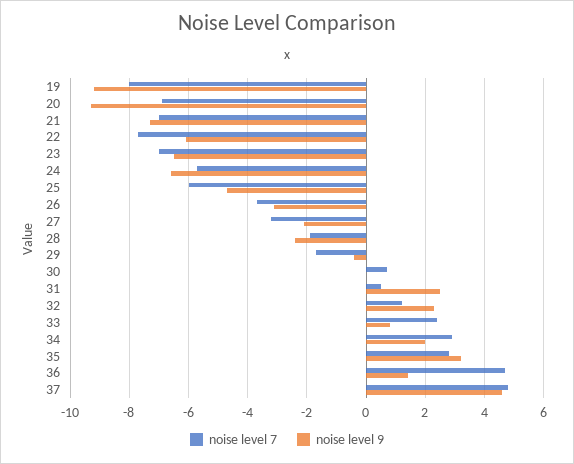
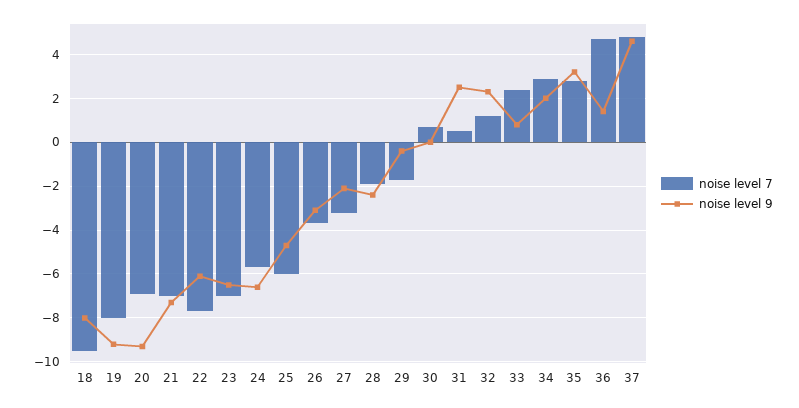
noise level 7, 18: none -> -9.5
noise level 9, 18: none -> -8

